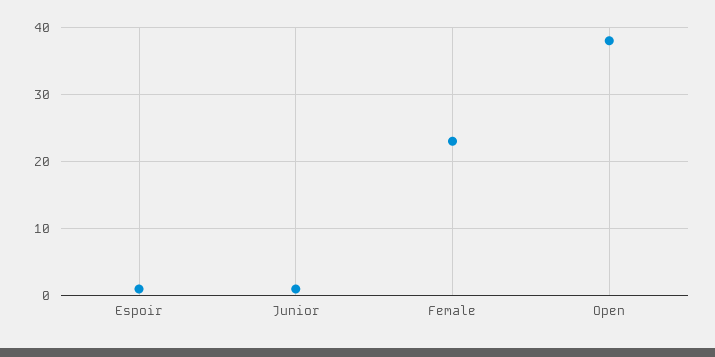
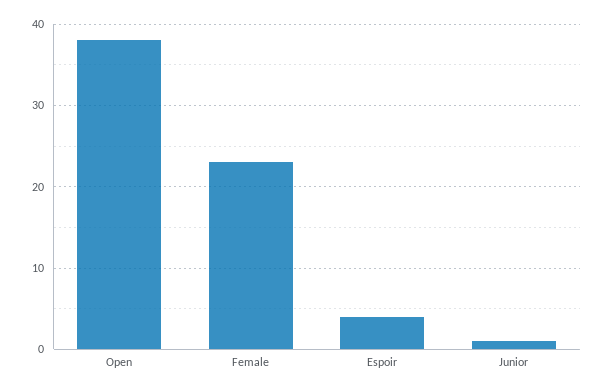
Espoir: 1 -> 4

